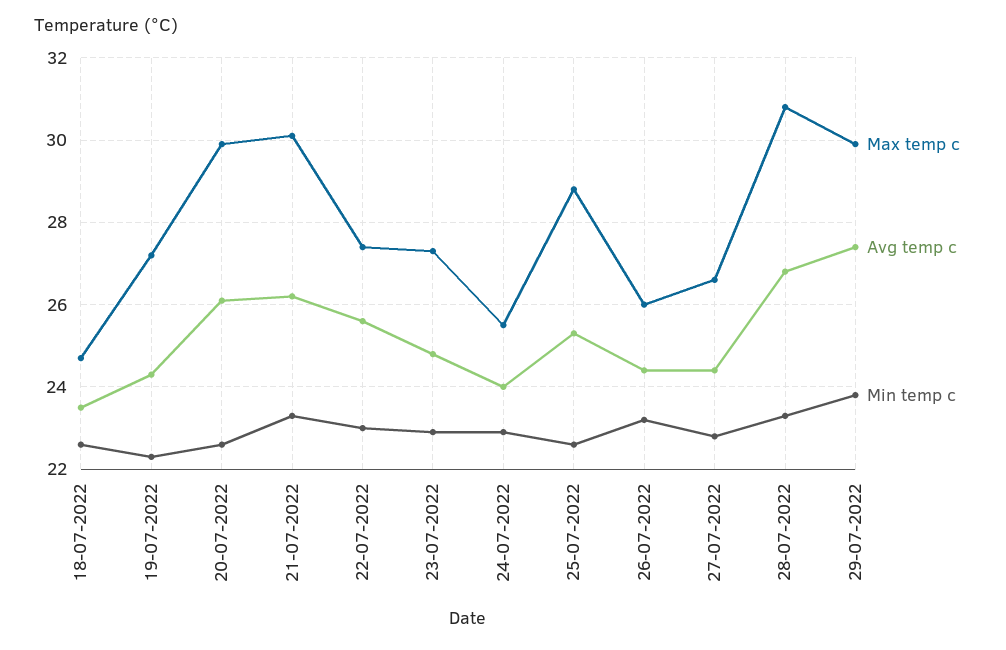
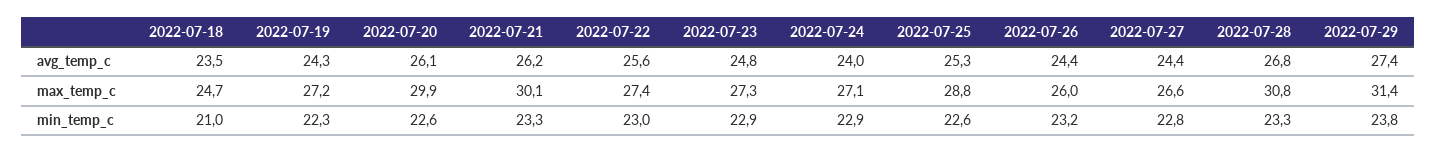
Min temp c, 18-07-2022: 22.5 -> 21
Max temp c, 24-07-2022: 25.5 -> 27.1
Max temp c, 29-07-2022: 30 -> 31.4

